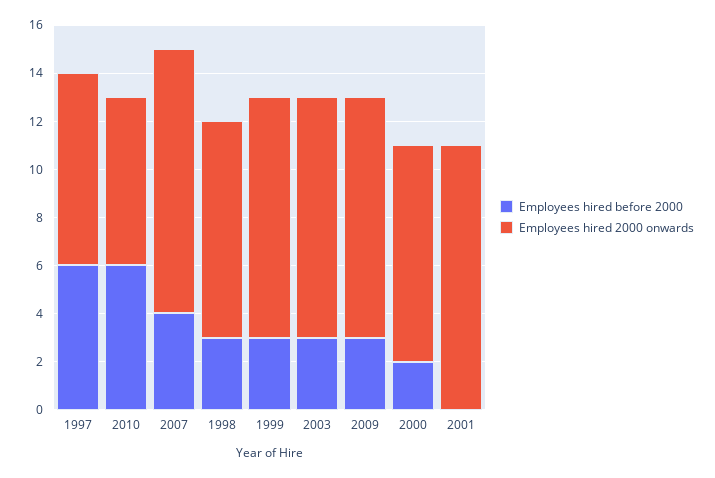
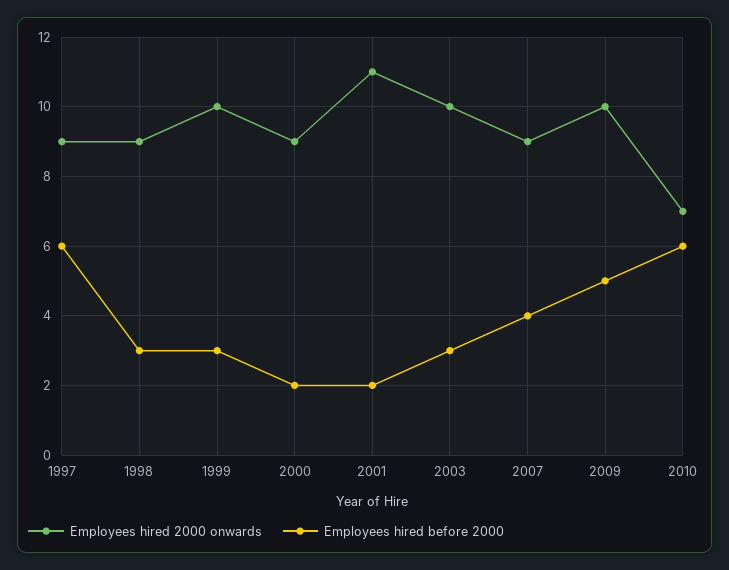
Employees hired 2000 onwards, 1997: 8 -> 9
Employees hired 2000 onwards, 2007: 11 -> 9
Employees hired before 2000, 2009: 3 -> 5
Employees hired before 2000, 2001: 0 -> 2

